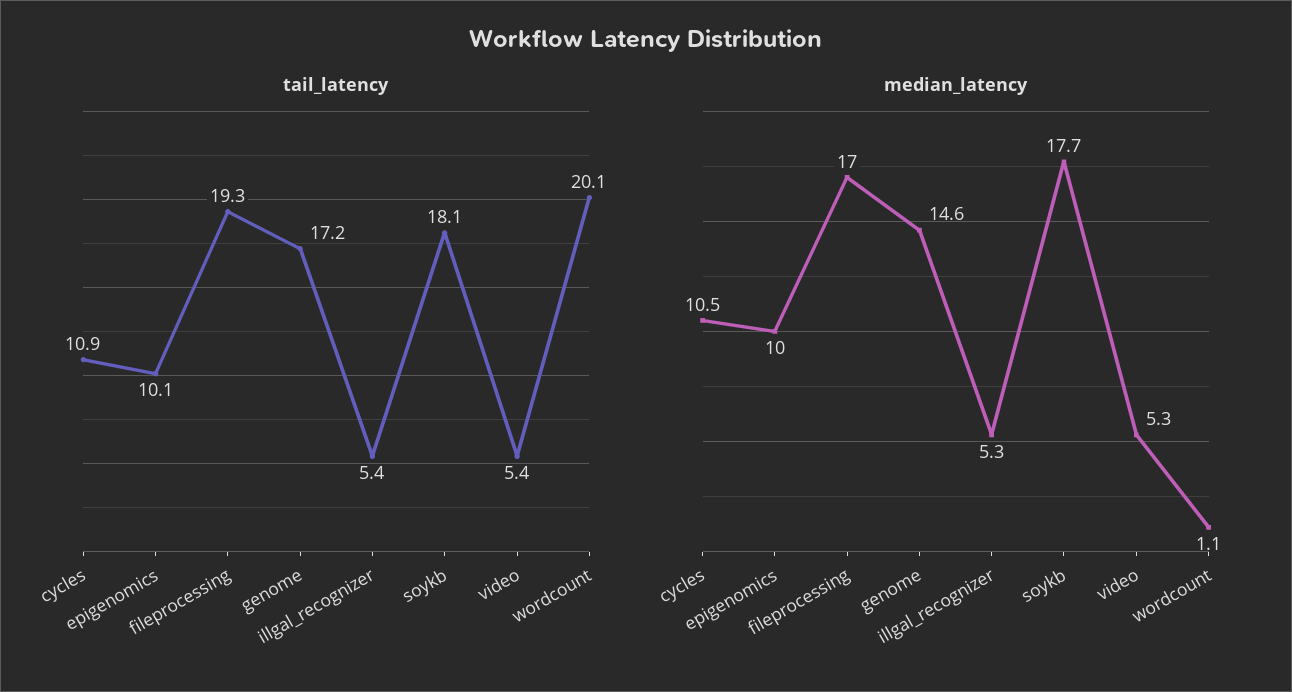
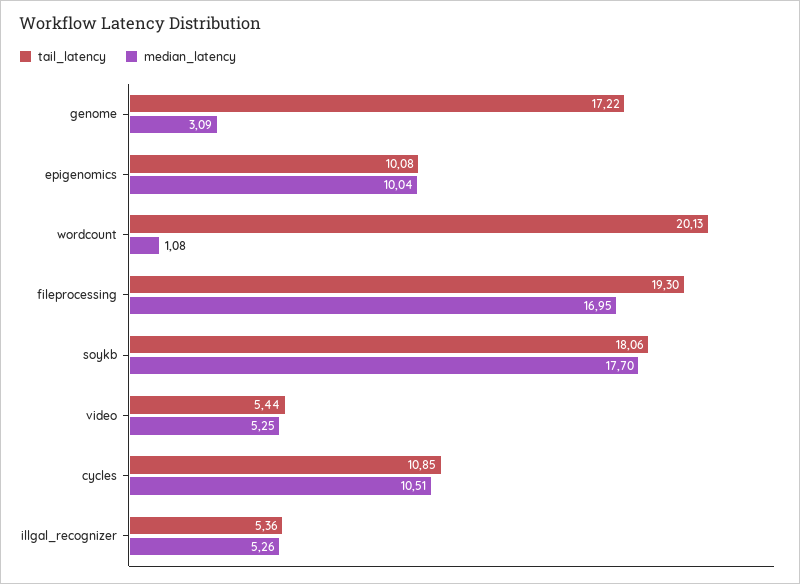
median_latency, genome: 14.6 -> 3.09

